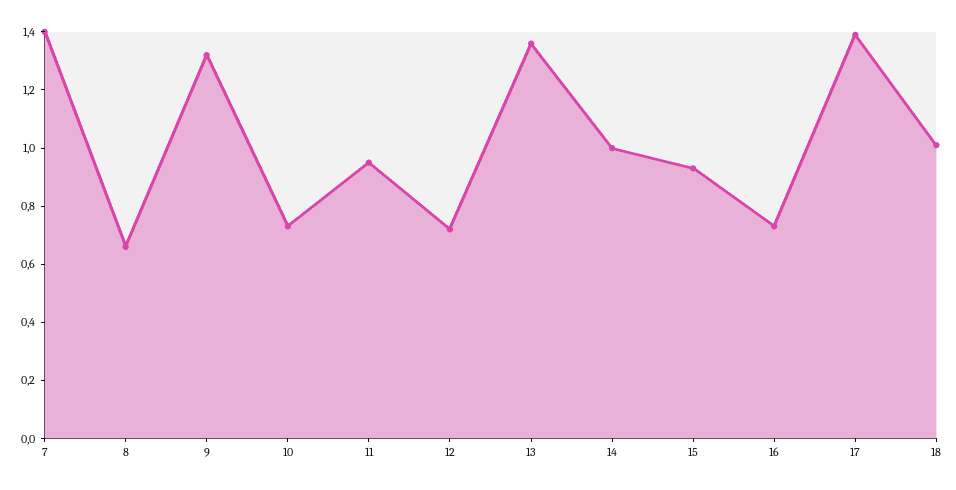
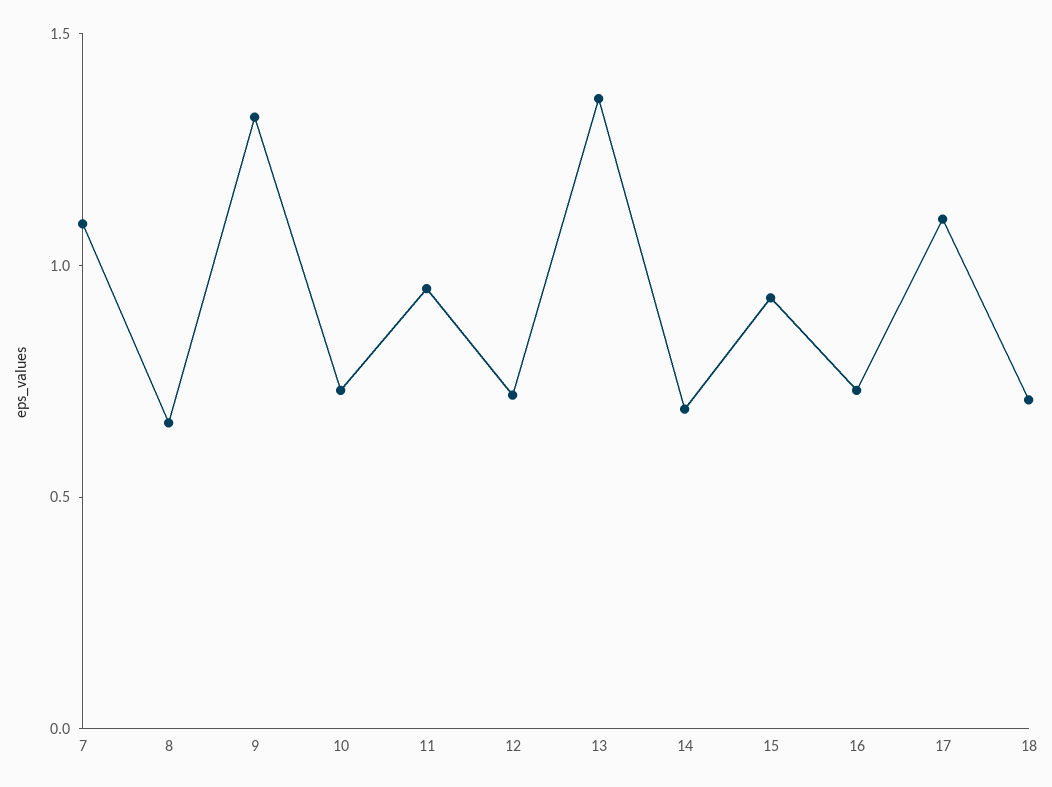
7: 1.4 -> 1.1
14: 1 -> 0.7
17: 1.4 -> 1.1
18: 1 -> 0.7

